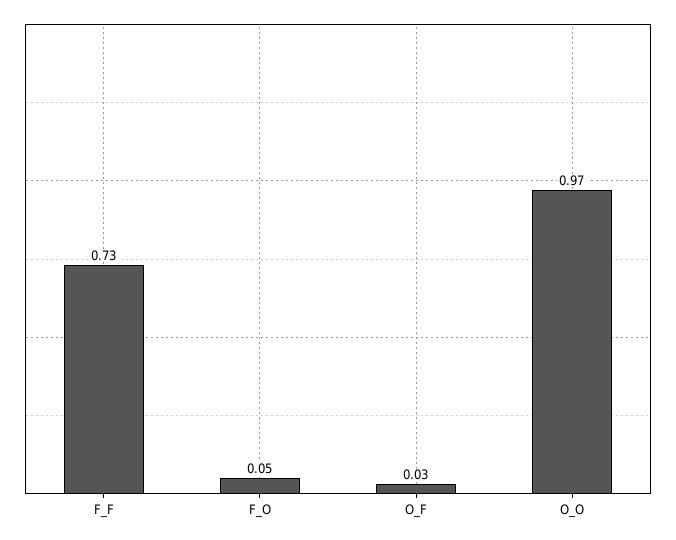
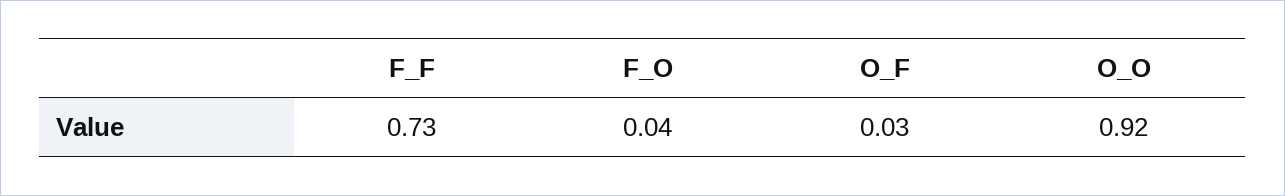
F_O: 0.05 -> 0.04
O_O: 0.97 -> 0.92

